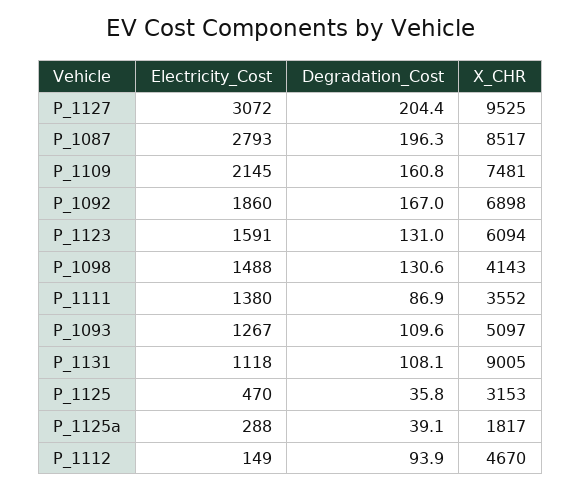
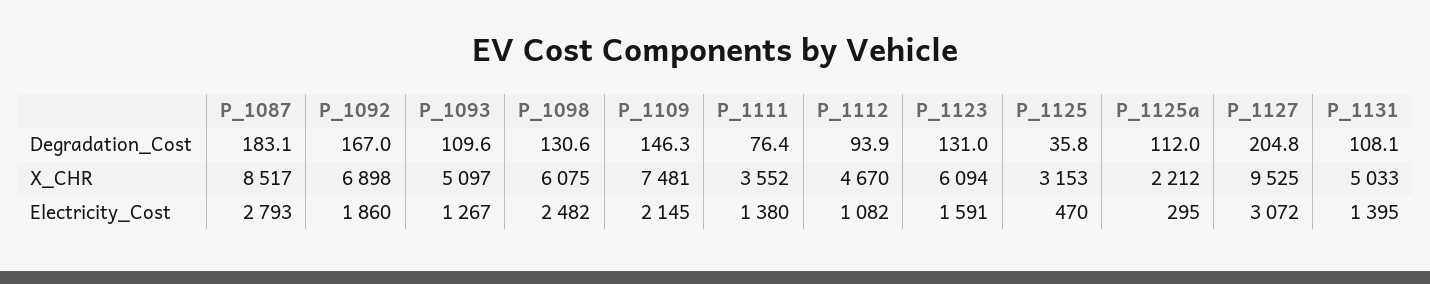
Degradation_Cost, P_1127: 204.4 -> 204.8
Degradation_Cost, P_1087: 196.3 -> 183.1
Degradation_Cost, P_1109: 160.8 -> 146.3
Electricity_Cost, P_1098: 1488 -> 2482
X_CHR, P_1098: 4143 -> 6075
Degradation_Cost, P_1111: 86.9 -> 76.4
Electricity_Cost, P_1131: 1118 -> 1395
X_CHR, P_1131: 9005 -> 5033
Electricity_Cost, P_1125a: 288 -> 295
Degradation_Cost, P_1125a: 39.1 -> 112
X_CHR, P_1125a: 1817 -> 2212
Electricity_Cost, P_1112: 149 -> 1082

